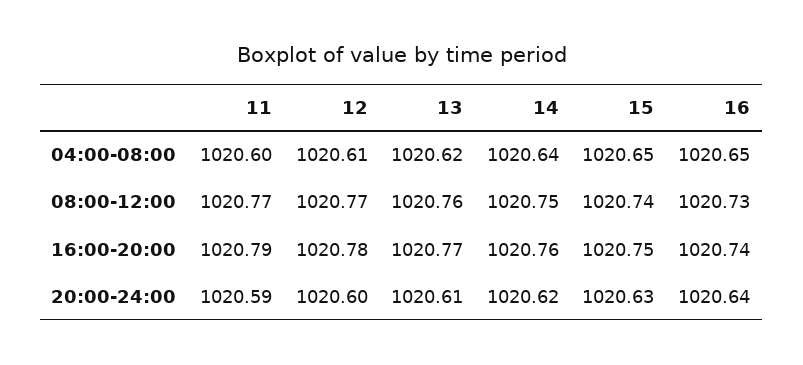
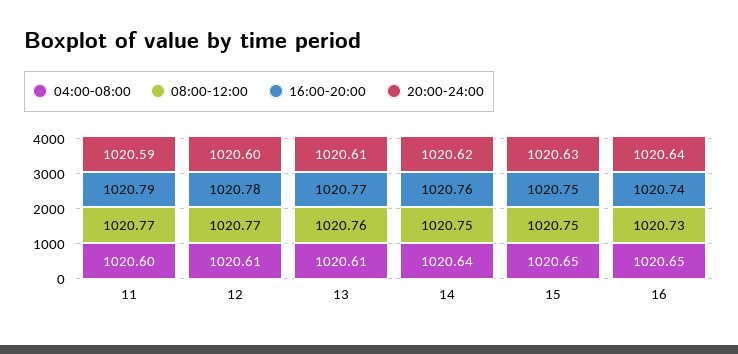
04:00-08:00, 13: 1020.62 -> 1020.61
08:00-12:00, 15: 1020.74 -> 1020.75

